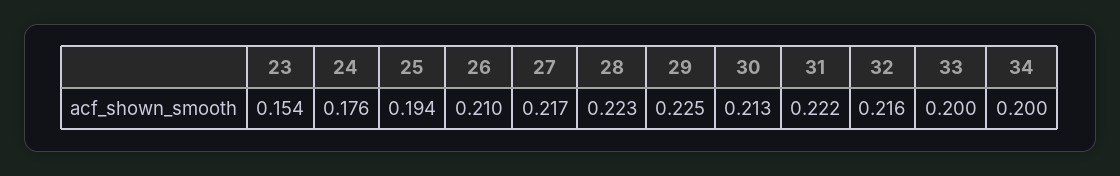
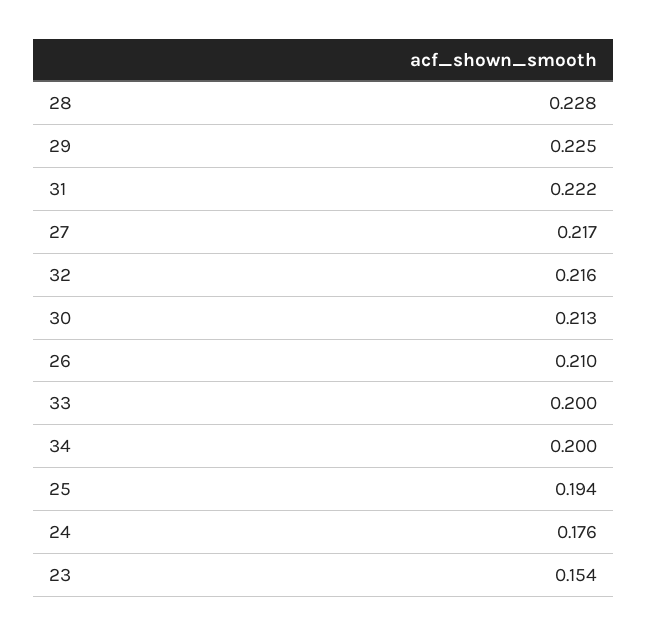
28: 0.223 -> 0.228

